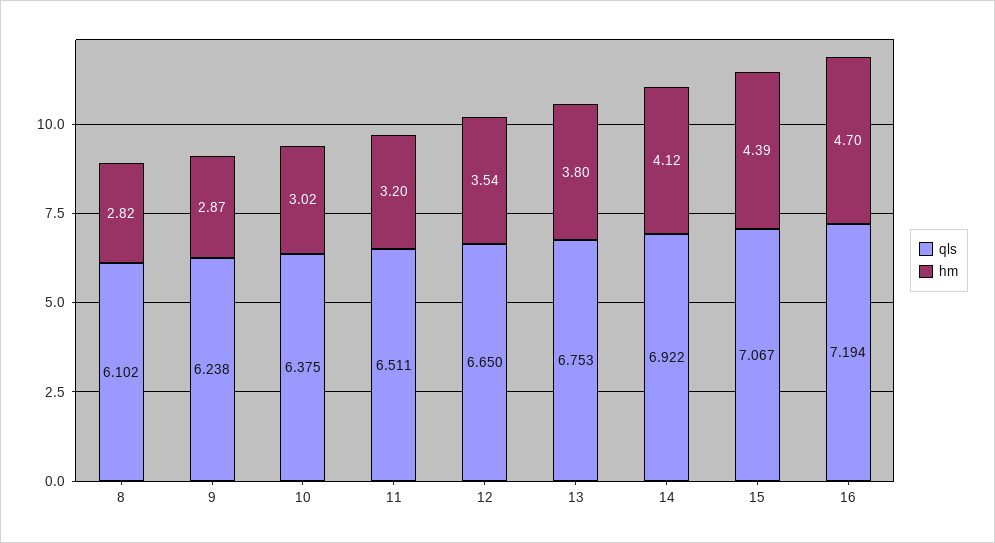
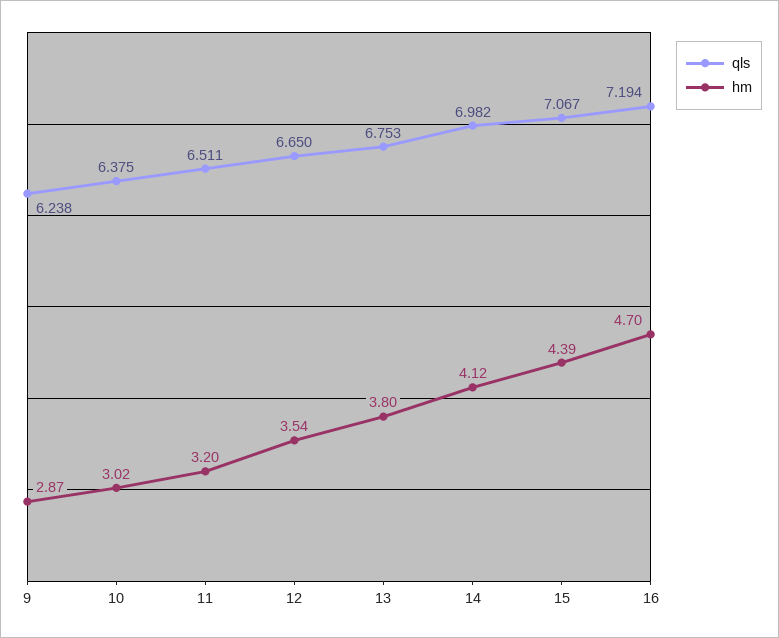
qls, 8: 6.102 -> none
hm, 8: 2.82 -> none
qls, 14: 6.922 -> 6.982

